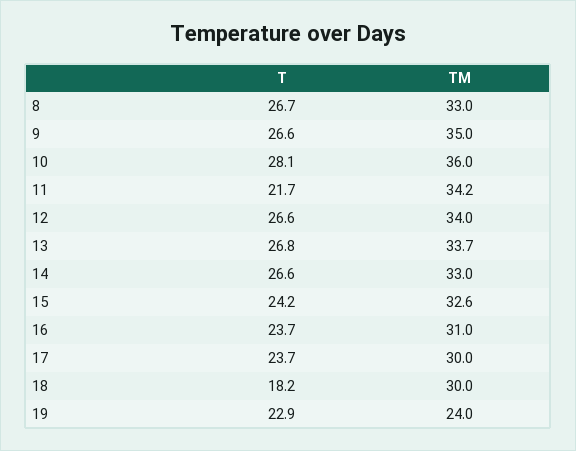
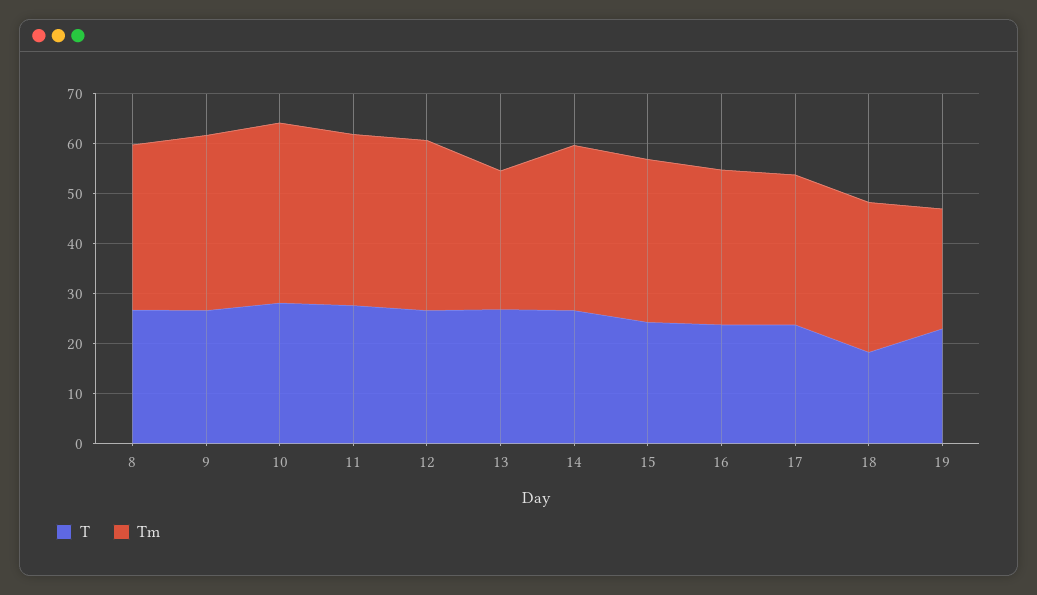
T, 11: 21.7 -> 28
TM, 13: 33.7 -> 28

